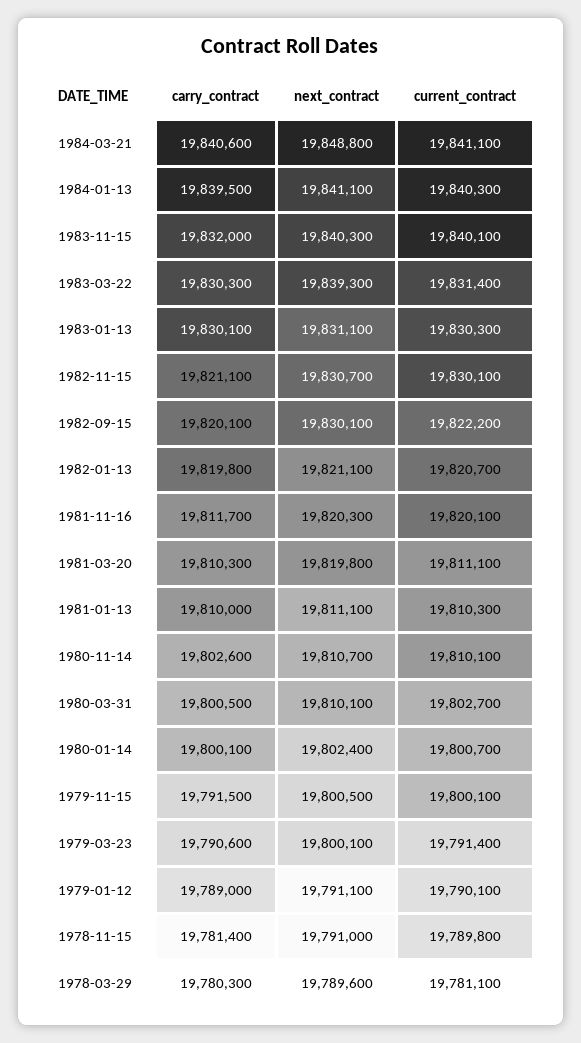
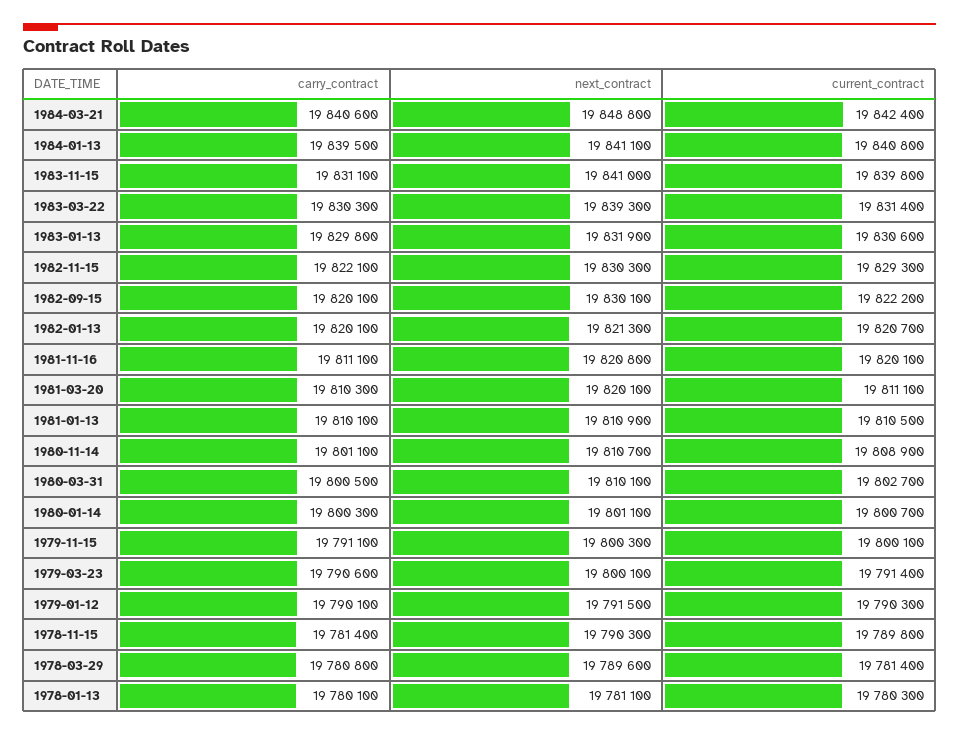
current_contract, 1984-03-21: 19841100 -> 19842400
current_contract, 1984-01-13: 19840300 -> 19840800
carry_contract, 1983-11-15: 19832000 -> 19831100
next_contract, 1983-11-15: 19840300 -> 19841000
current_contract, 1983-11-15: 19840100 -> 19839800
carry_contract, 1983-01-13: 19830100 -> 19829800
next_contract, 1983-01-13: 19831100 -> 19831900
current_contract, 1983-01-13: 19830300 -> 19830600
carry_contract, 1982-11-15: 19821100 -> 19822100
next_contract, 1982-11-15: 19830700 -> 19830300
current_contract, 1982-11-15: 19830100 -> 19829300
carry_contract, 1982-01-13: 19819800 -> 19820100
next_contract, 1982-01-13: 19821100 -> 19821300
carry_contract, 1981-11-16: 19811700 -> 19811100
next_contract, 1981-11-16: 19820300 -> 19820800
next_contract, 1981-03-20: 19819800 -> 19820100
carry_contract, 1981-01-13: 19810000 -> 19810100
next_contract, 1981-01-13: 19811100 -> 19810900
current_contract, 1981-01-13: 19810300 -> 19810500
carry_contract, 1980-11-14: 19802600 -> 19801100
current_contract, 1980-11-14: 19810100 -> 19808900
carry_contract, 1980-01-14: 19800100 -> 19800300
next_contract, 1980-01-14: 19802400 -> 19801100
carry_contract, 1979-11-15: 19791500 -> 19791100
next_contract, 1979-11-15: 19800500 -> 19800300
carry_contract, 1979-01-12: 19789000 -> 19790100
next_contract, 1979-01-12: 19791100 -> 19791500
current_contract, 1979-01-12: 19790100 -> 19790300
next_contract, 1978-11-15: 19791000 -> 19790300
carry_contract, 1978-03-29: 19780300 -> 19780800
current_contract, 1978-03-29: 19781100 -> 19781400
carry_contract, 1978-01-13: none -> 19780100
next_contract, 1978-01-13: none -> 19781100
current_contract, 1978-01-13: none -> 19780300

